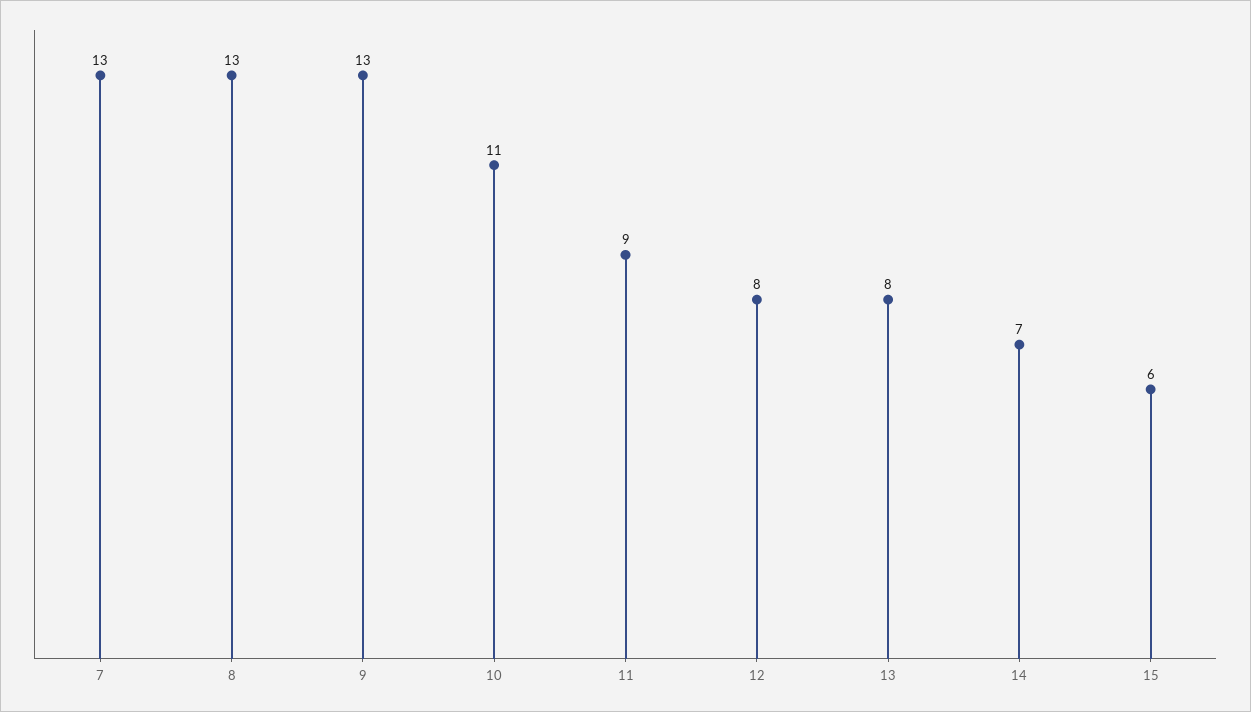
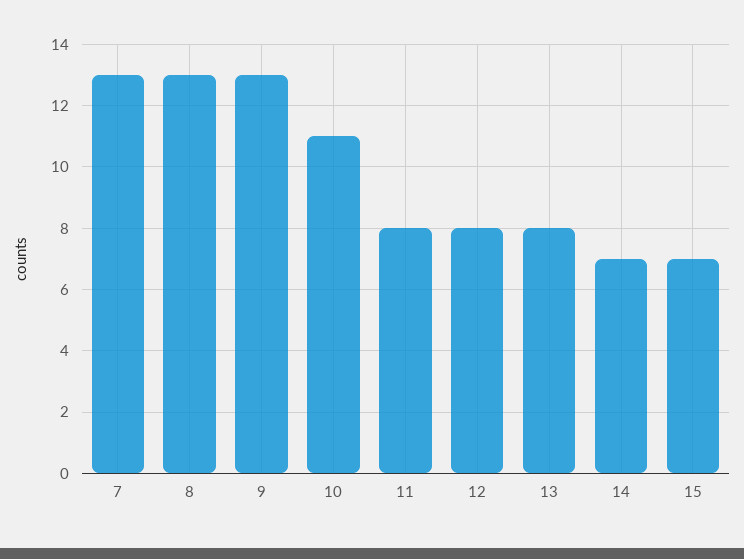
11: 9 -> 8
15: 6 -> 7

